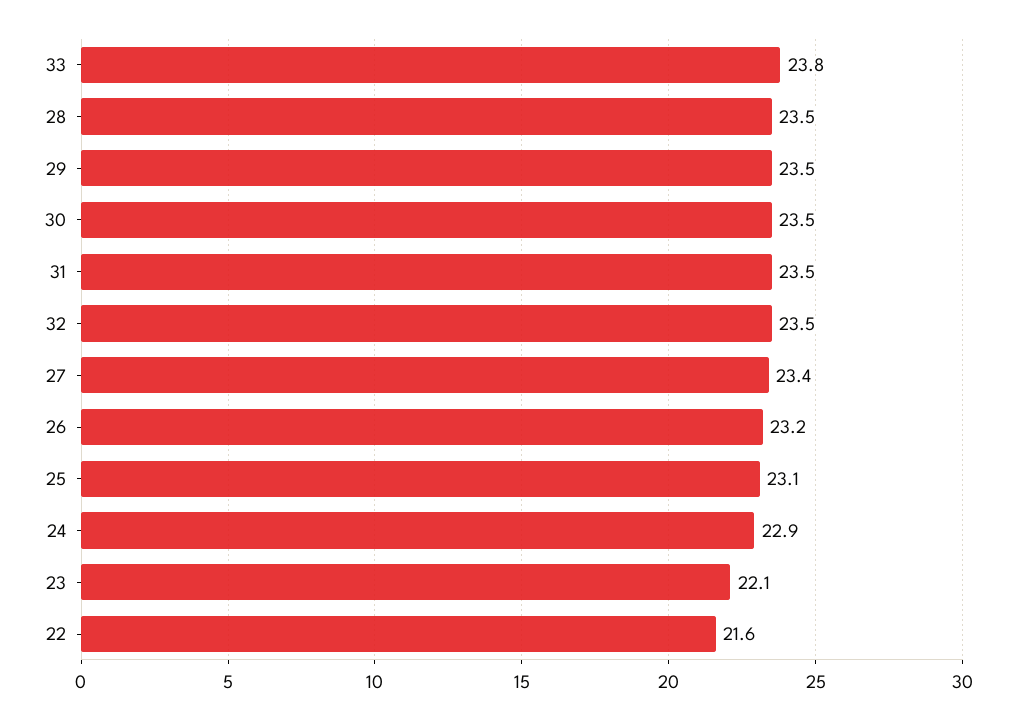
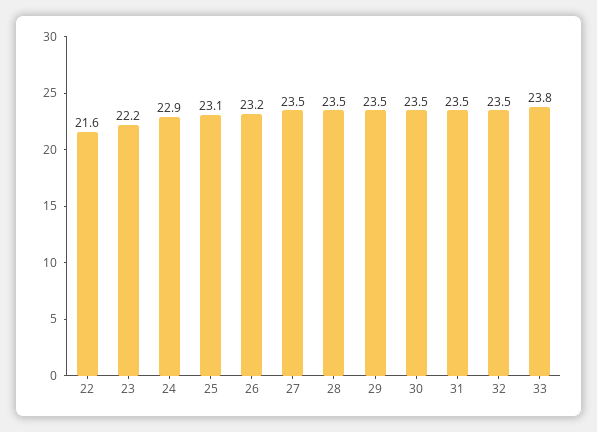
27: 23.4 -> 23.5
23: 22.1 -> 22.2

